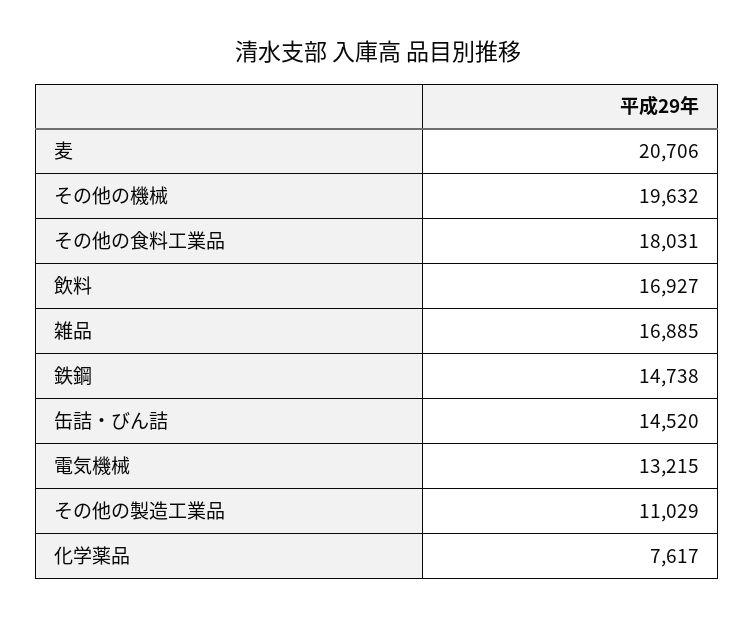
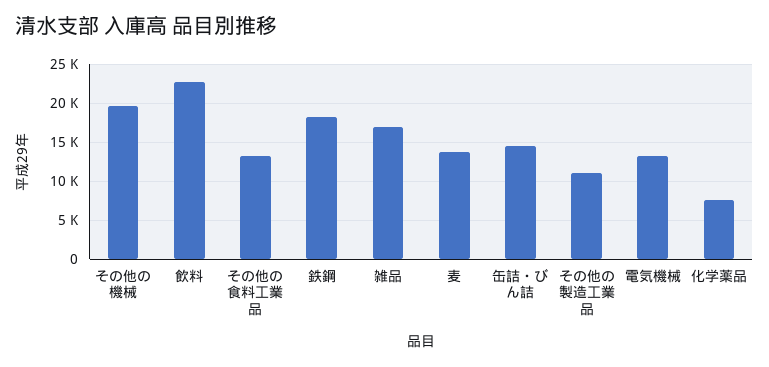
麦: 20706 -> 14000
その他の食料工業品: 18031 -> 13000
飲料: 16927 -> 23000
鉄鋼: 14738 -> 18000

